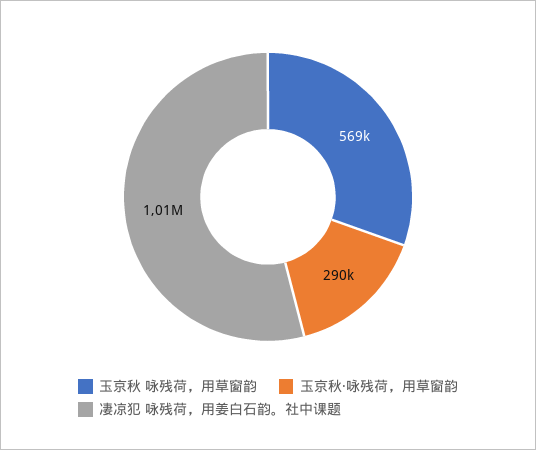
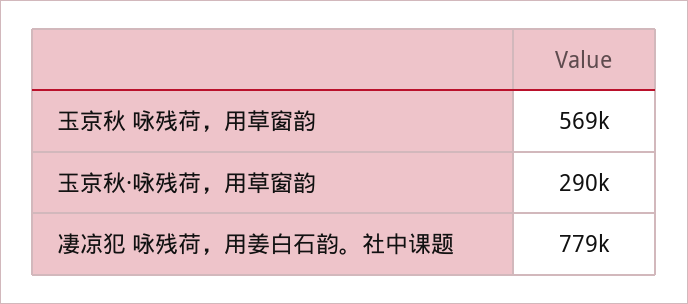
凄凉犯 咏残荷，用姜白石韵。社中课题: 1010000 -> 779000

